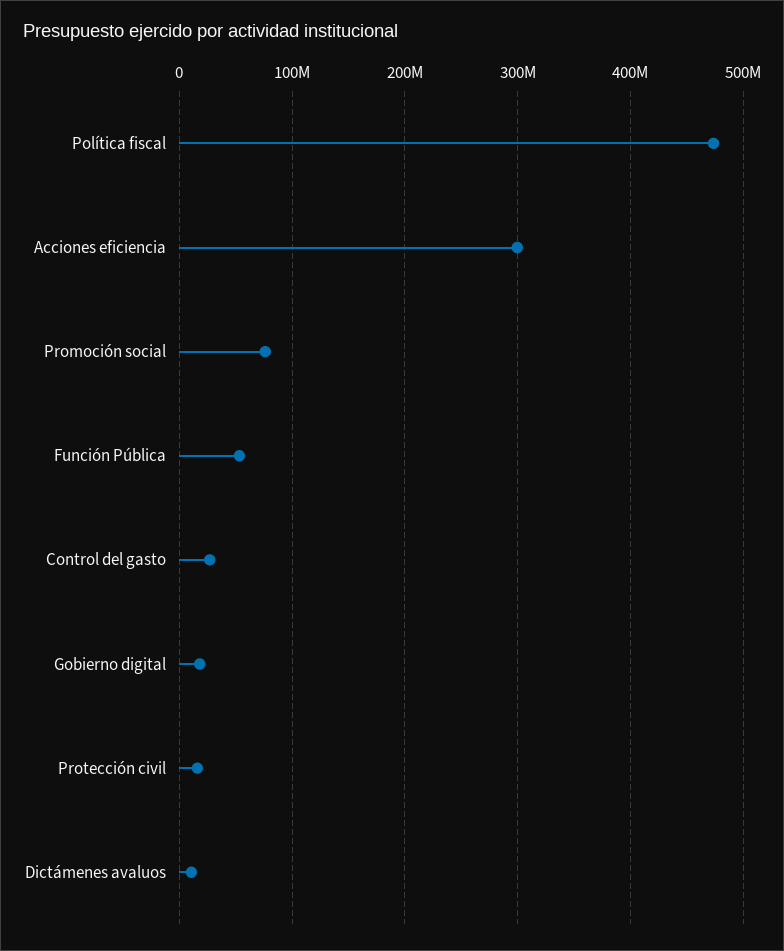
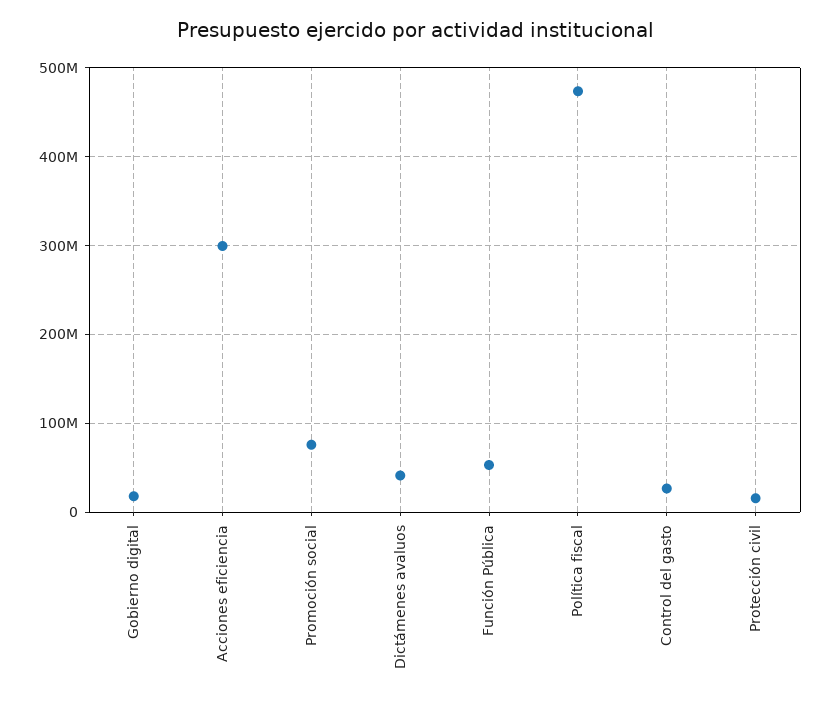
Dictámenes avaluos: 10000000 -> 40000000

